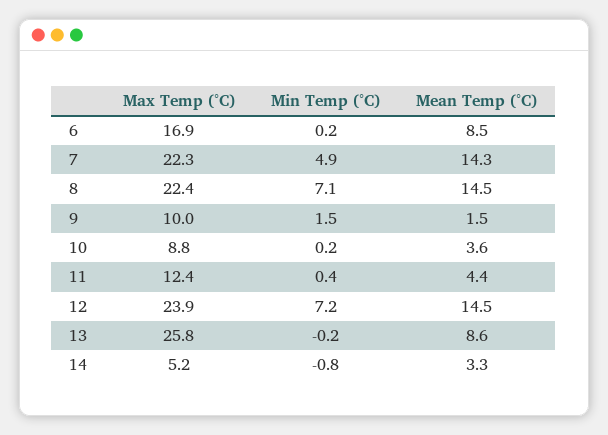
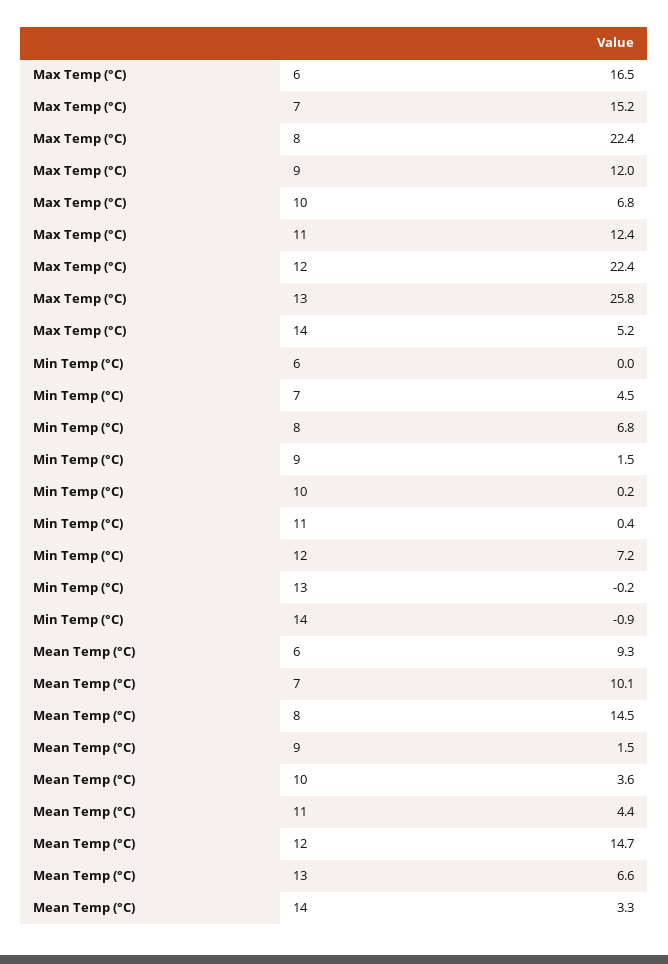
Max Temp (°C), 6: 16.9 -> 16.5
Min Temp (°C), 6: 0.2 -> 0
Mean Temp (°C), 6: 8.5 -> 9.3
Max Temp (°C), 7: 22.3 -> 15.2
Min Temp (°C), 7: 4.9 -> 4.5
Mean Temp (°C), 7: 14.3 -> 10.1
Min Temp (°C), 8: 7.1 -> 6.8
Max Temp (°C), 9: 10 -> 12
Max Temp (°C), 10: 8.8 -> 6.8
Max Temp (°C), 12: 23.9 -> 22.4
Mean Temp (°C), 12: 14.5 -> 14.7
Mean Temp (°C), 13: 8.6 -> 6.6
Min Temp (°C), 14: -0.8 -> -0.9

